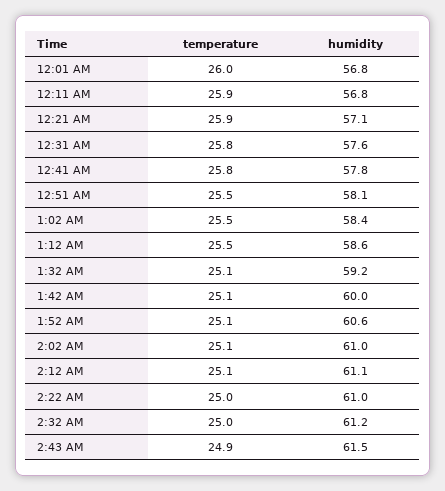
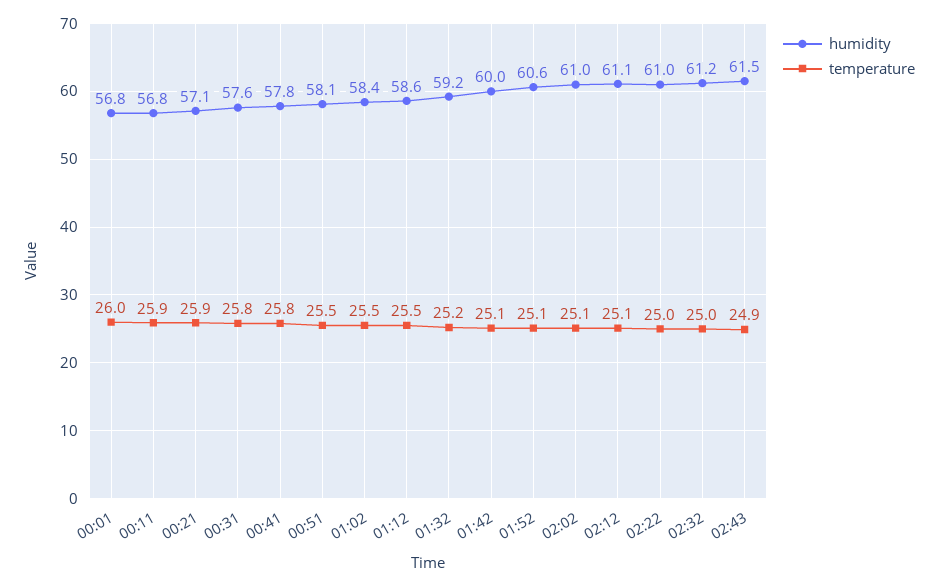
temperature, 1:32 AM: 25.1 -> 25.2

